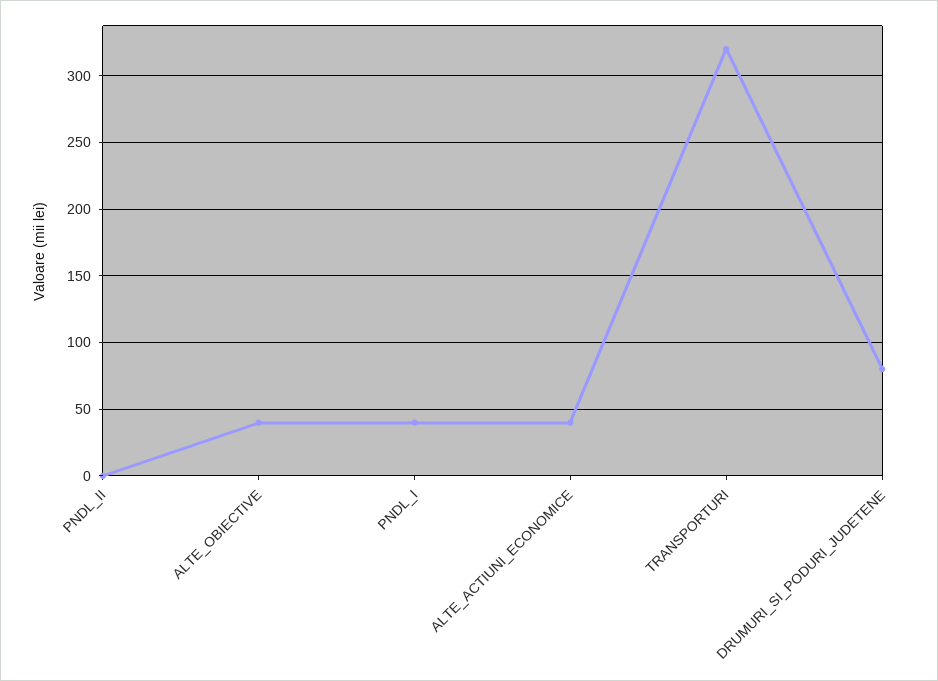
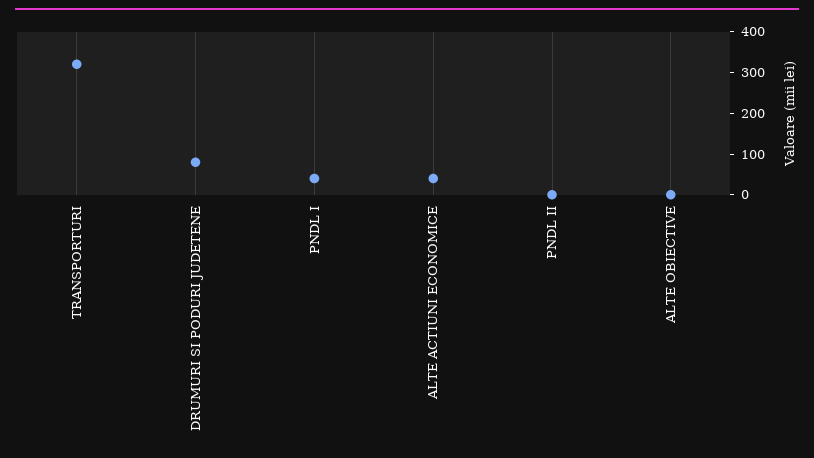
ALTE_OBIECTIVE: 40 -> 0

